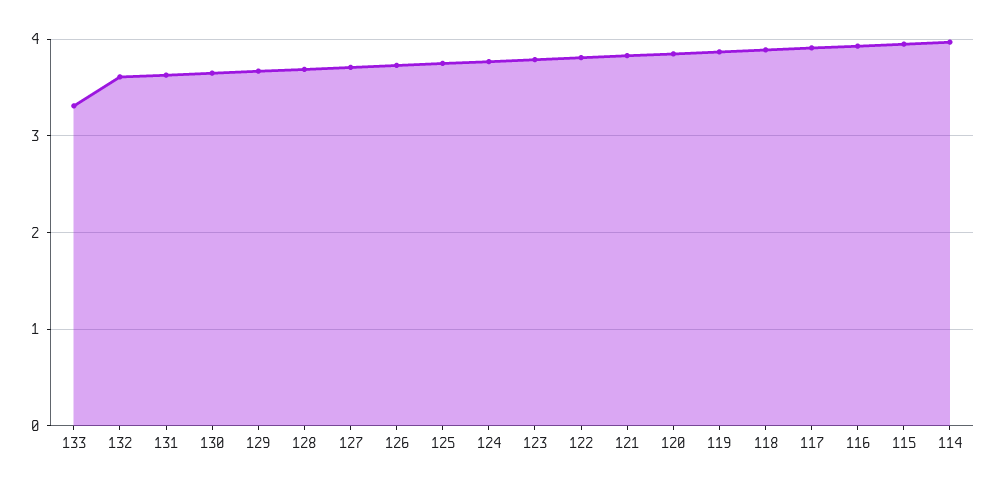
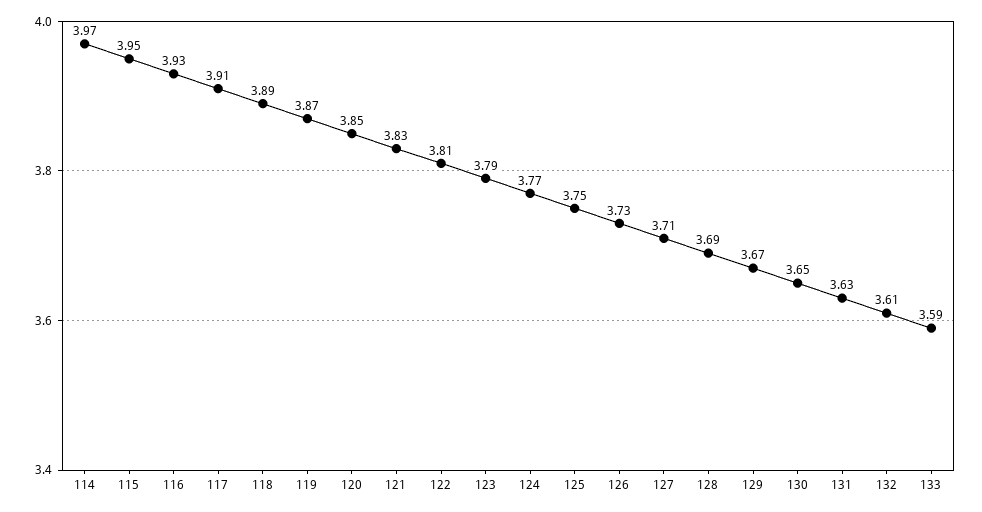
133: 3.3 -> 3.59

